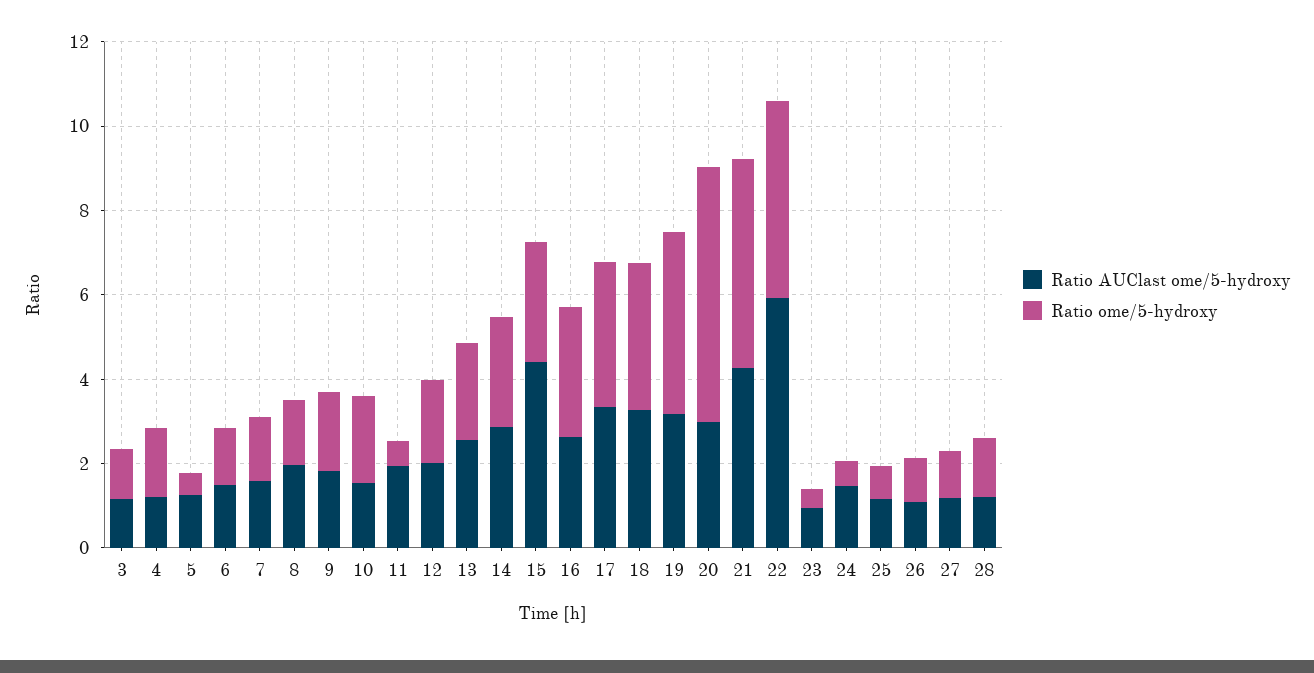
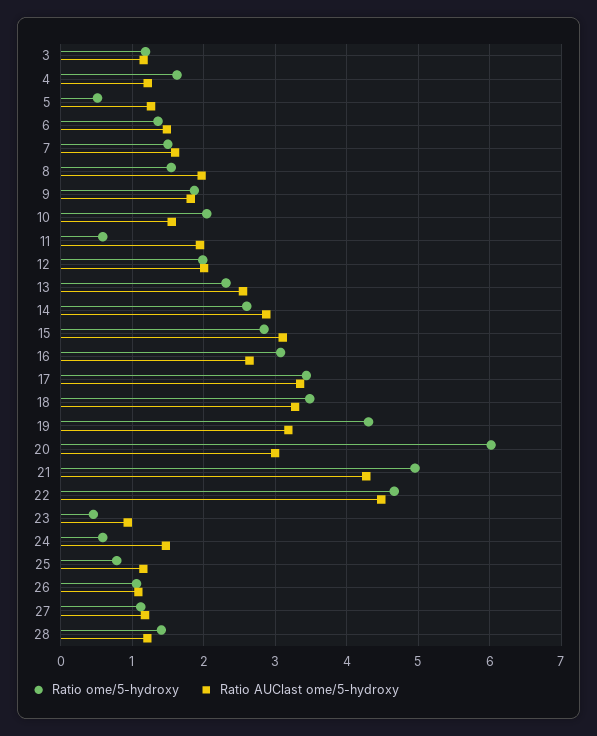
Ratio AUClast ome/5-hydroxy, 15: 4.5 -> 3.1
Ratio AUClast ome/5-hydroxy, 22: 6 -> 4.5

